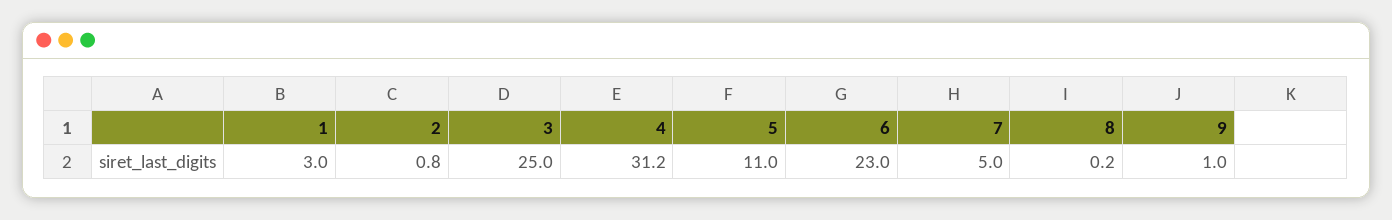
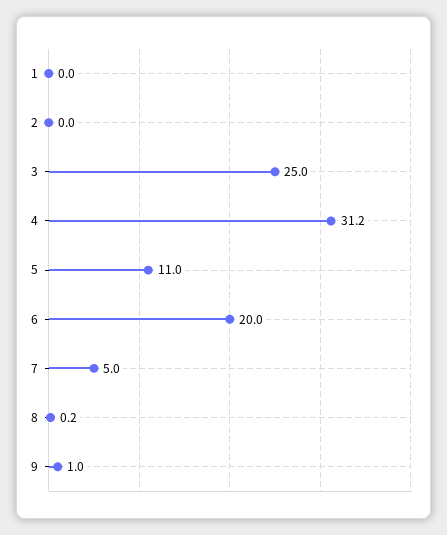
1: 3 -> 0
2: 0.8 -> 0
6: 23 -> 20

